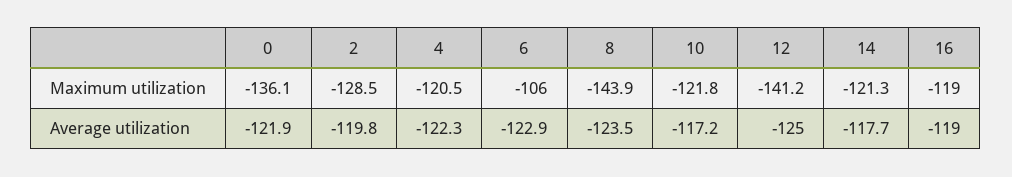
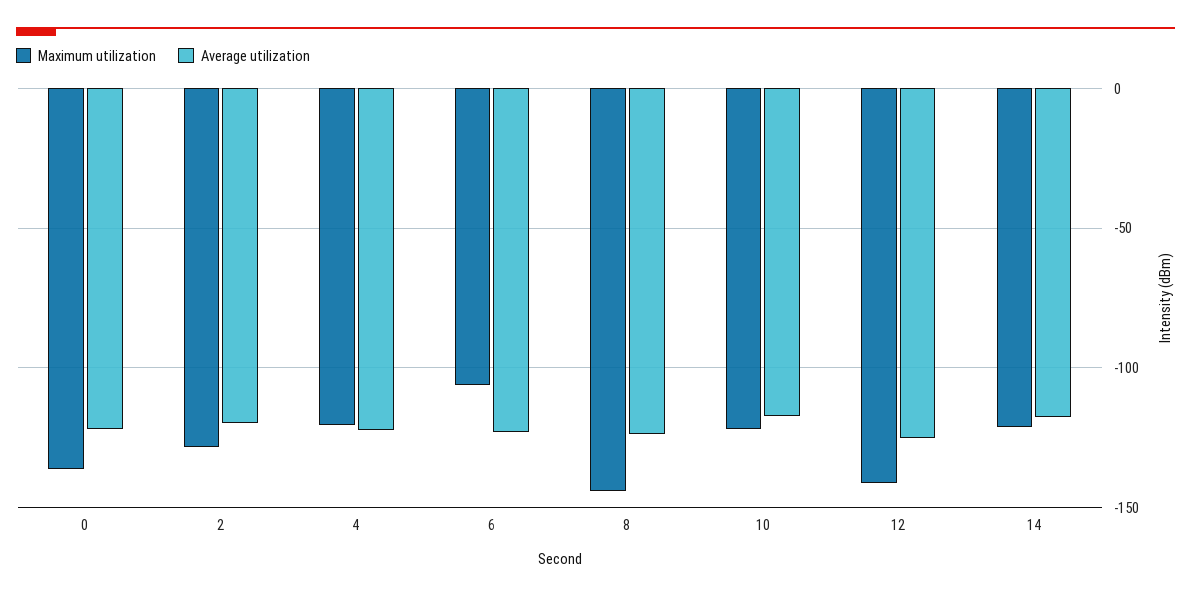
Maximum utilization, 16: -119 -> none
Average utilization, 16: -119 -> none

